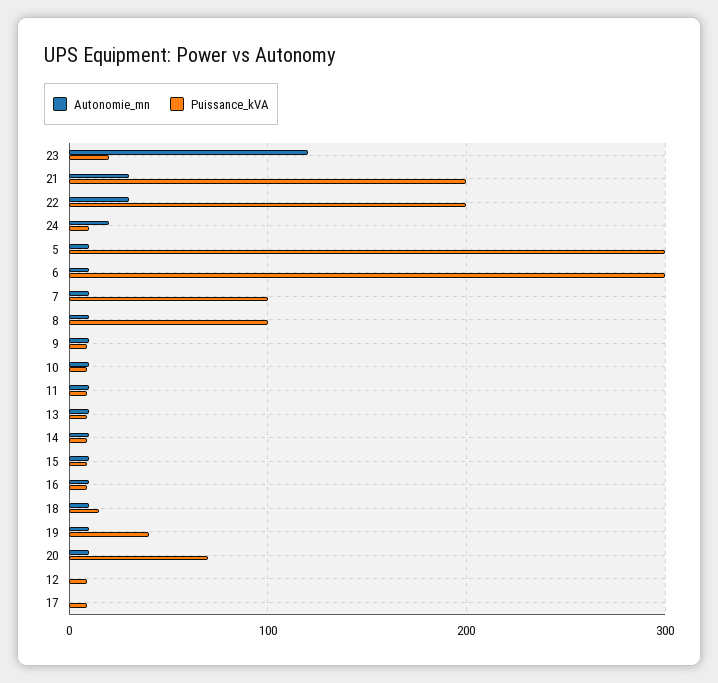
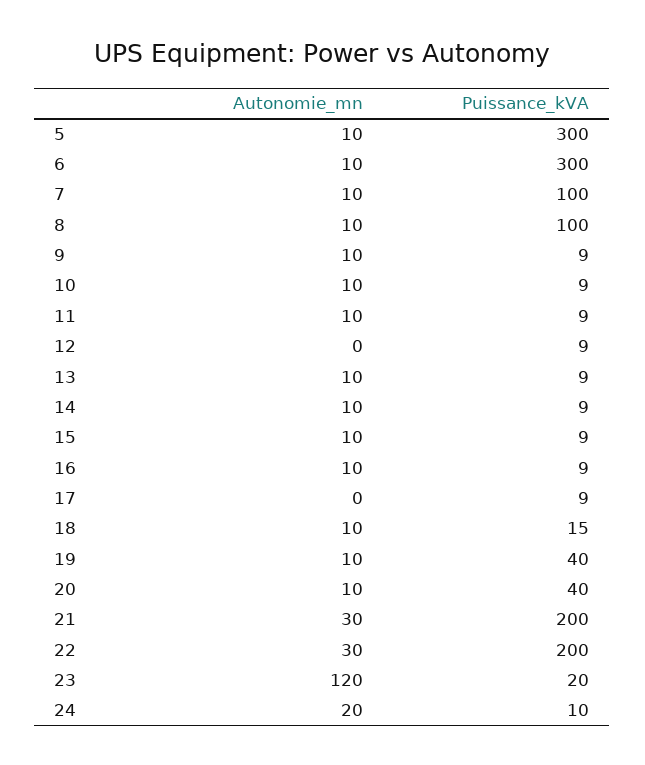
Puissance_kVA, 20: 70 -> 40

